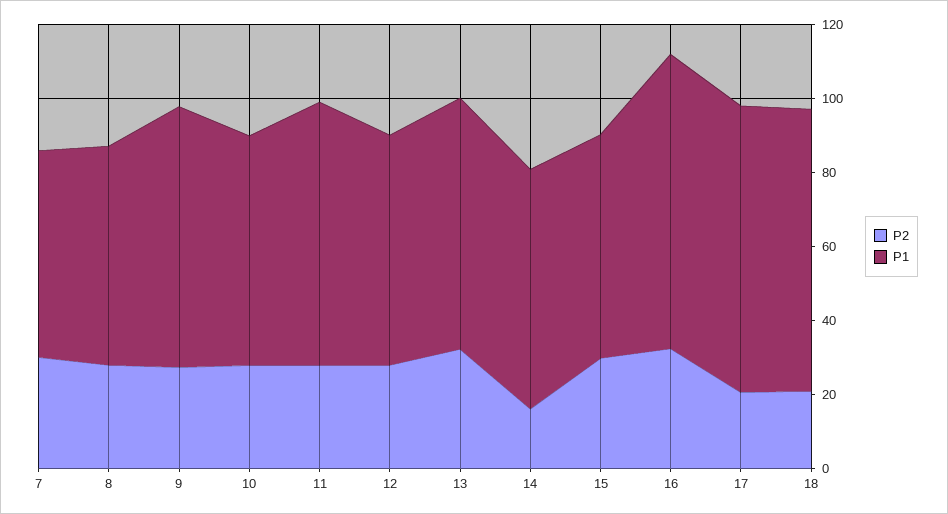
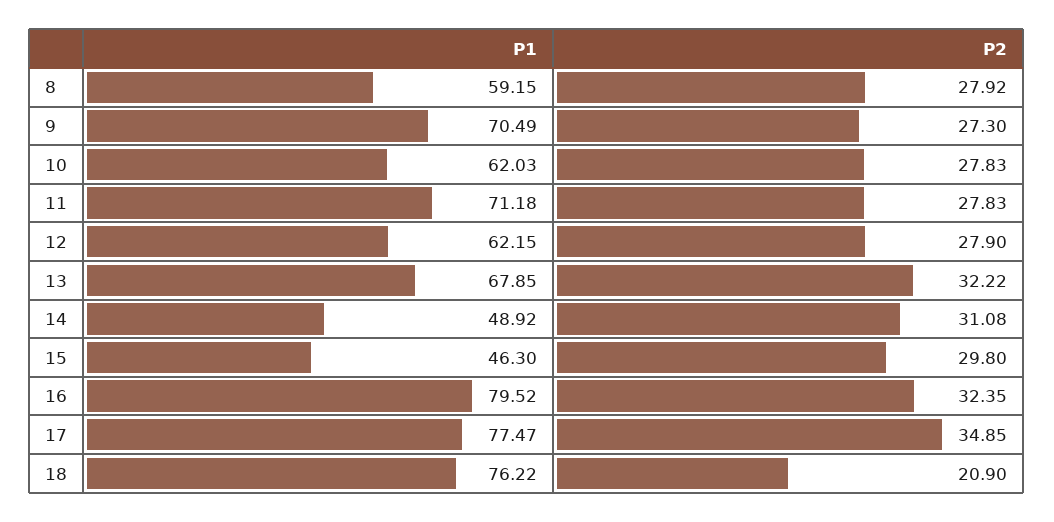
P2, 7: 30 -> none
P1, 7: 55 -> none
P2, 14: 15 -> 31.08
P1, 14: 65 -> 48.92
P1, 15: 60 -> 46.3
P2, 17: 20 -> 34.85

